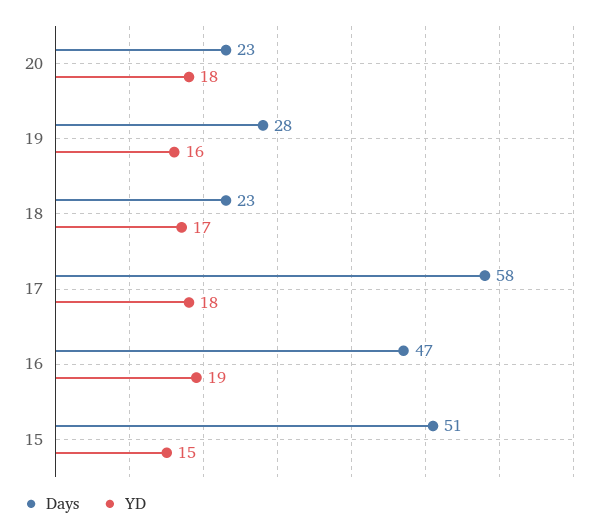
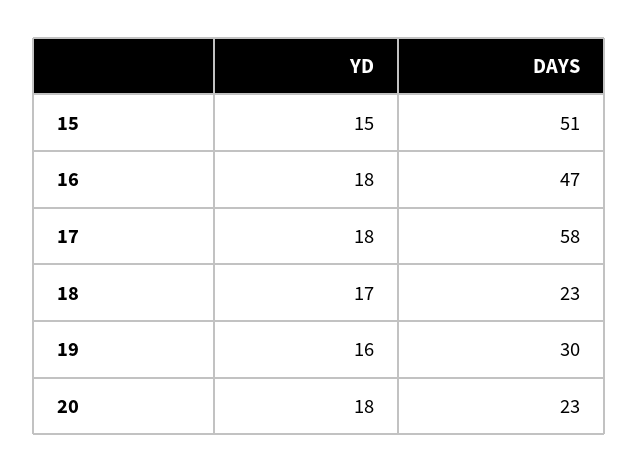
Days, 19: 28 -> 30
YD, 16: 19 -> 18

